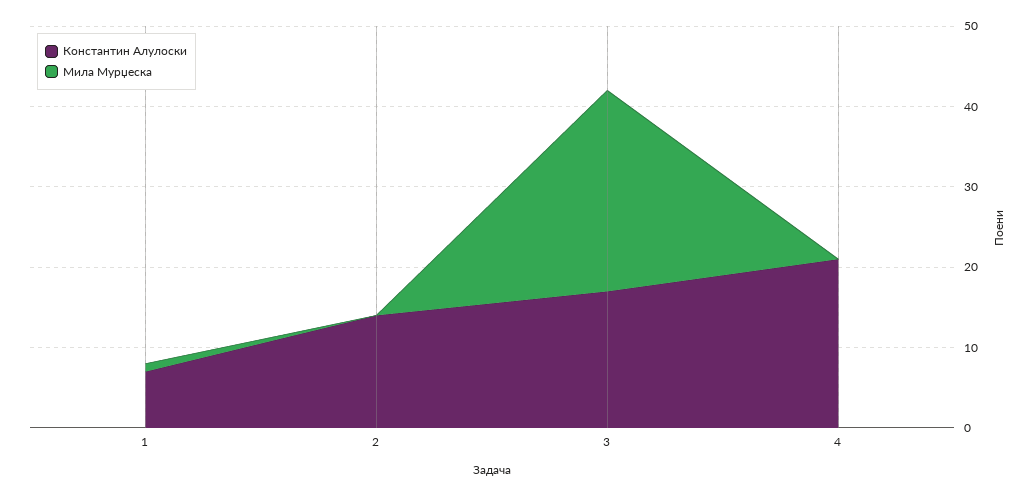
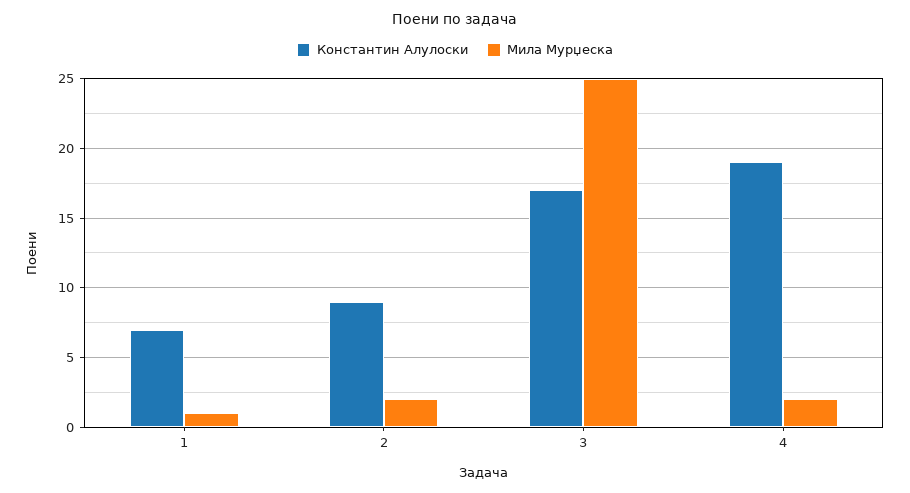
Константин Алулоски, 2: 14 -> 9
Мила Мурџеска, 2: 0 -> 2
Константин Алулоски, 4: 21 -> 19
Мила Мурџеска, 4: 0 -> 2

